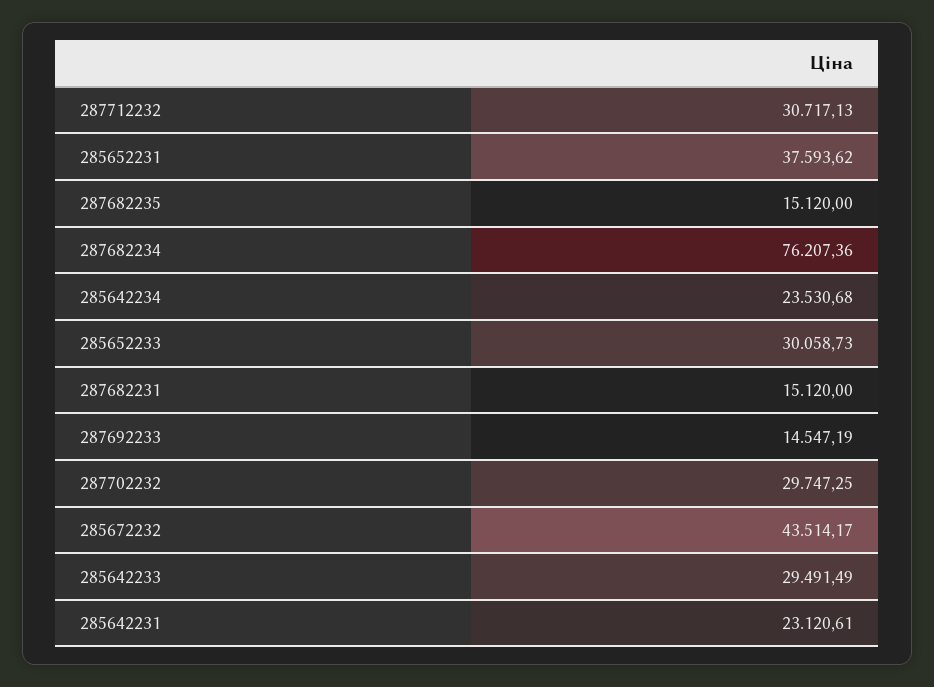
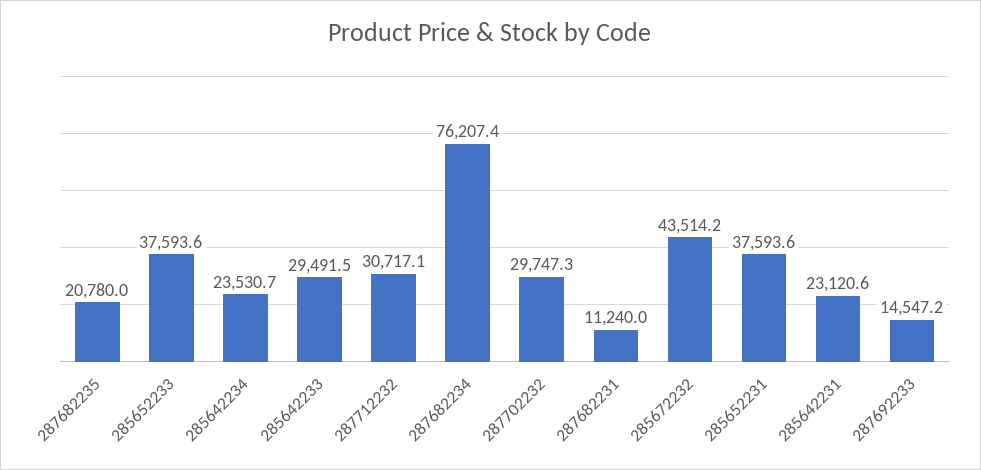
287682235: 15120 -> 20780
285652233: 30058.73 -> 37593.6
287682231: 15120 -> 11240

